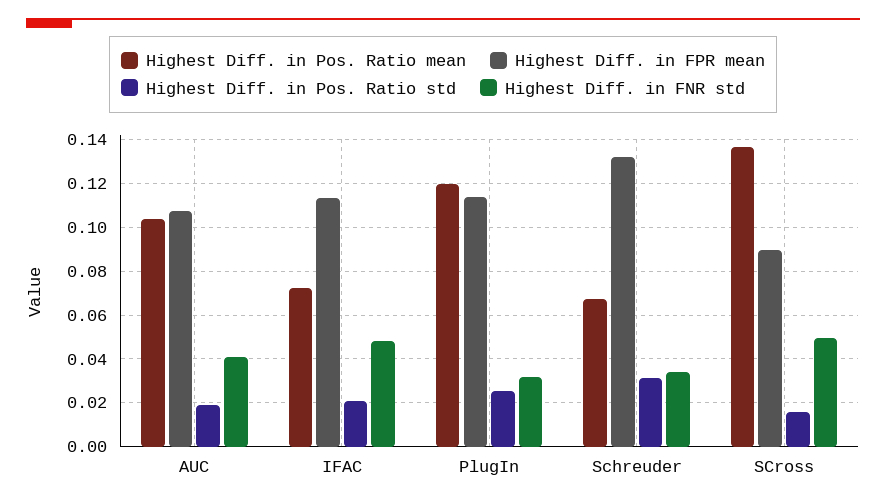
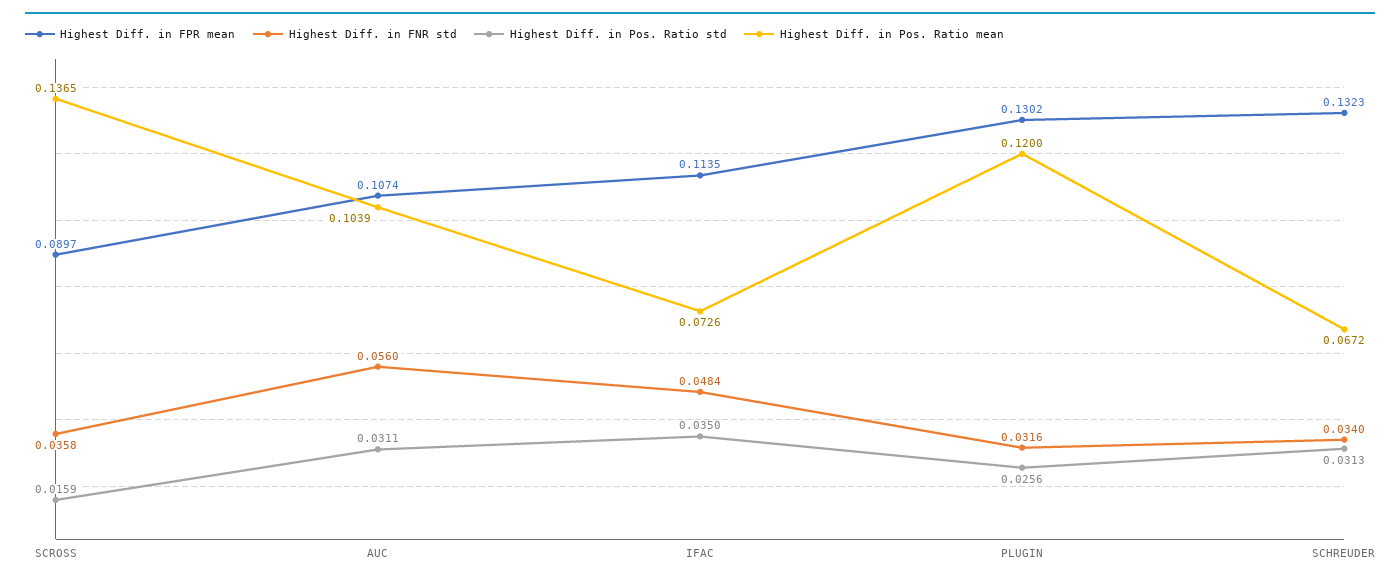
Highest Diff. in Pos. Ratio std, AUC: 0.02 -> 0.0311
Highest Diff. in FNR std, AUC: 0.04 -> 0.056
Highest Diff. in Pos. Ratio std, IFAC: 0.02 -> 0.035
Highest Diff. in FPR mean, PlugIn: 0.115 -> 0.1302
Highest Diff. in FNR std, SCross: 0.05 -> 0.0358

